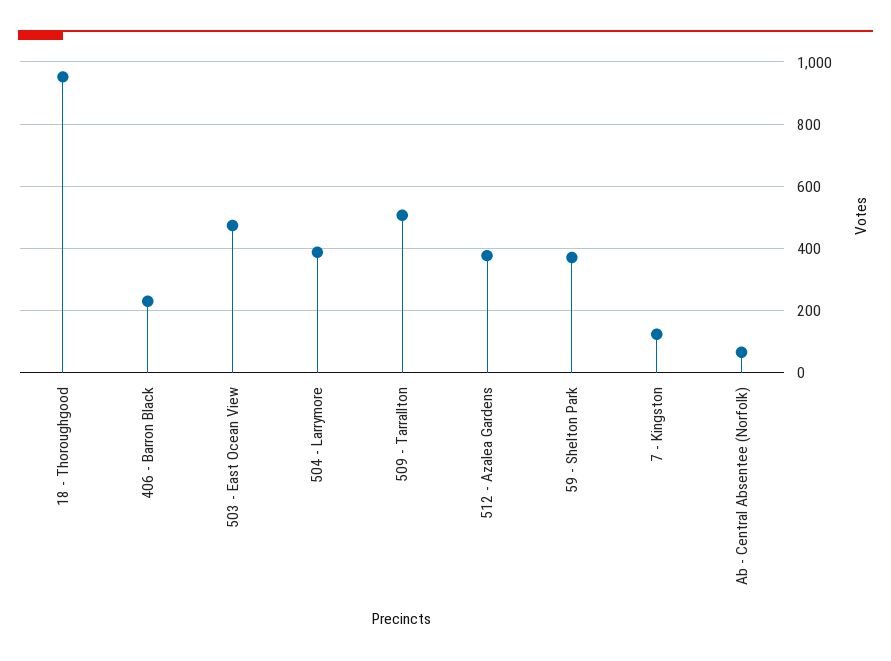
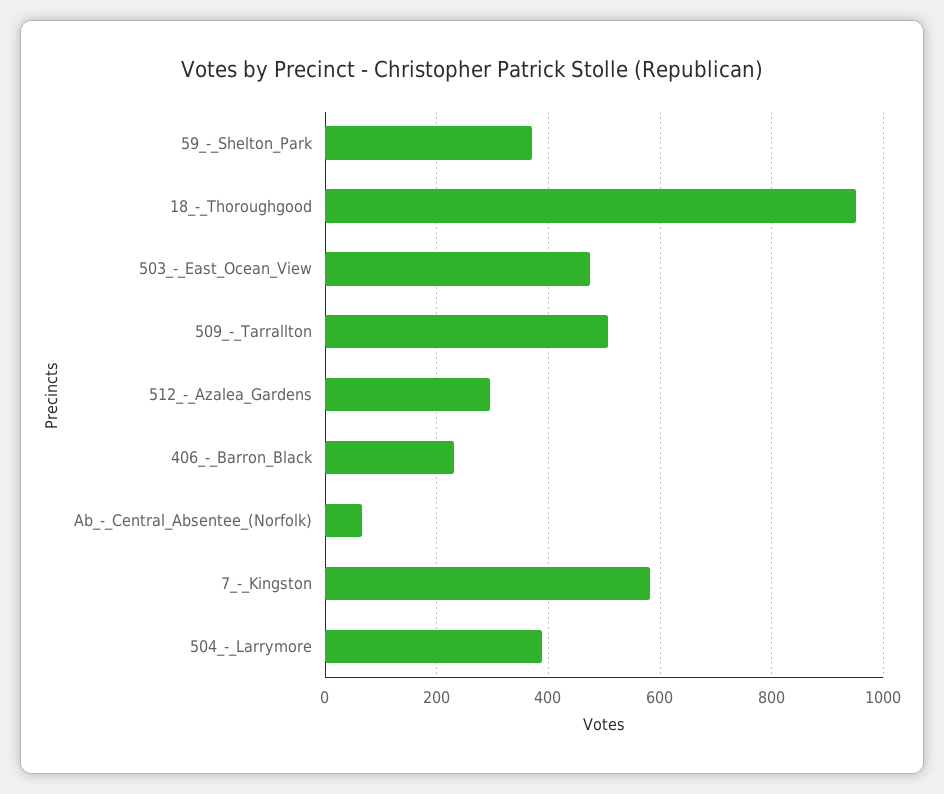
512 - Azalea Gardens: 380 -> 300
7 - Kingston: 120 -> 580

